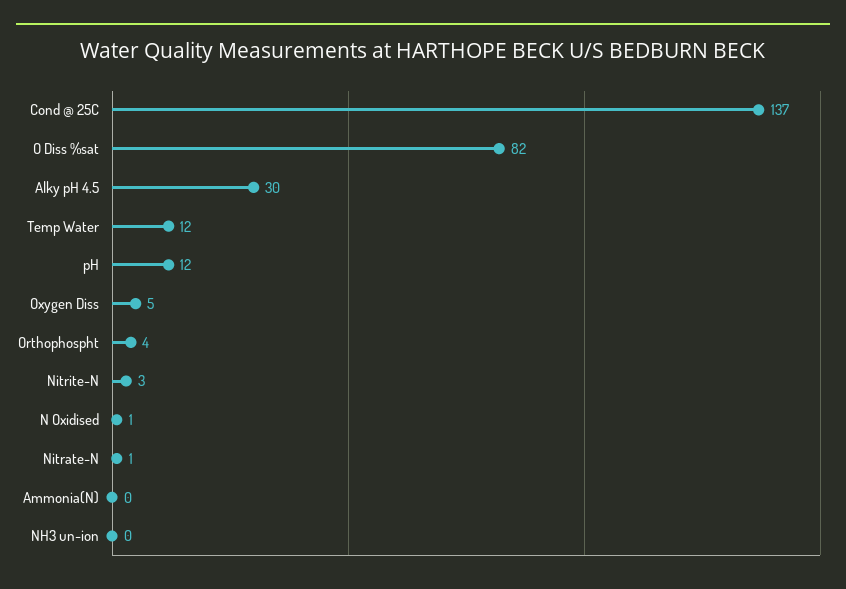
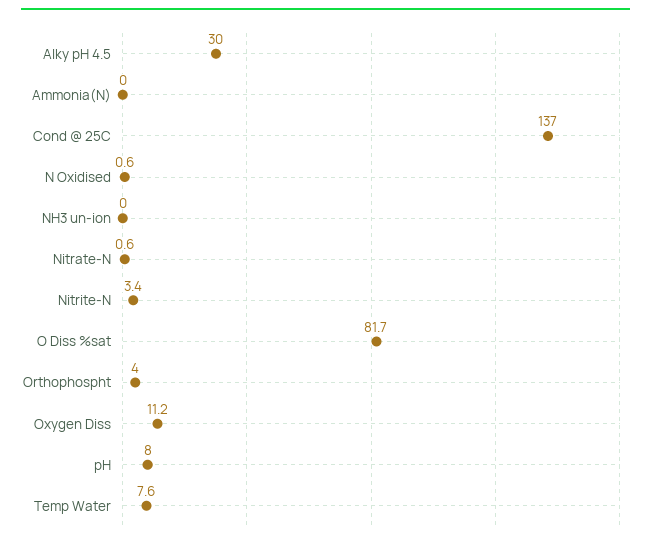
Temp Water: 12 -> 7.6
pH: 12 -> 8
Oxygen Diss: 5 -> 11.2

